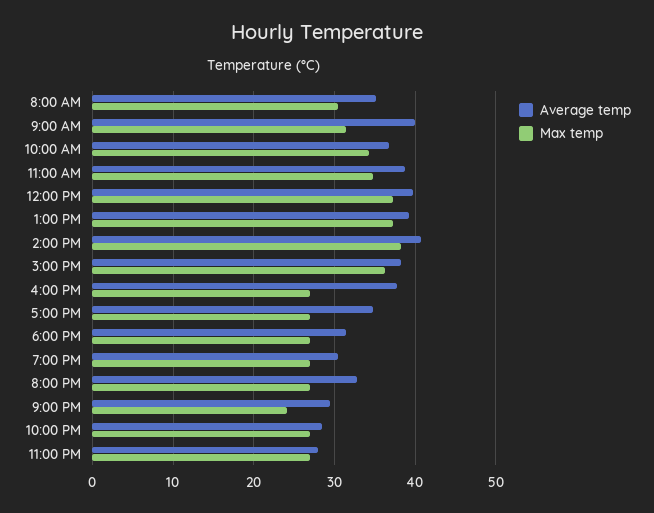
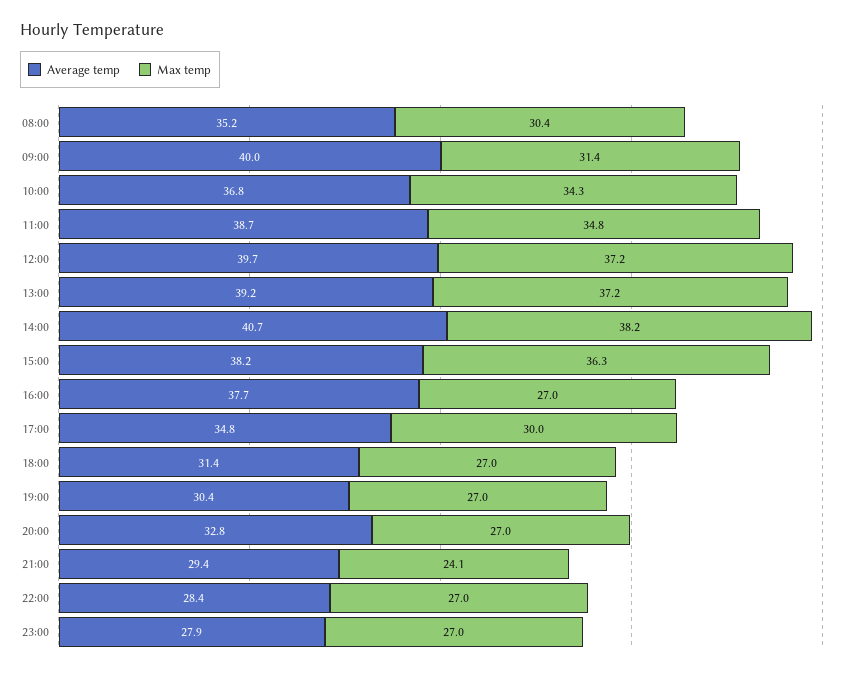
Max temp, 5:00 PM: 27 -> 30

